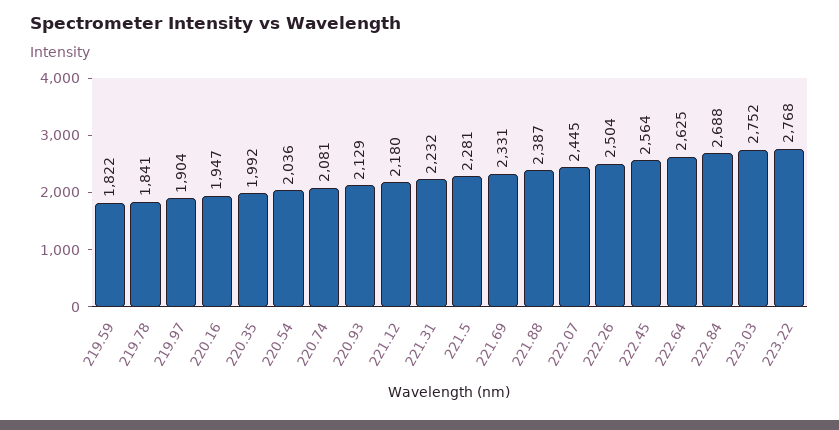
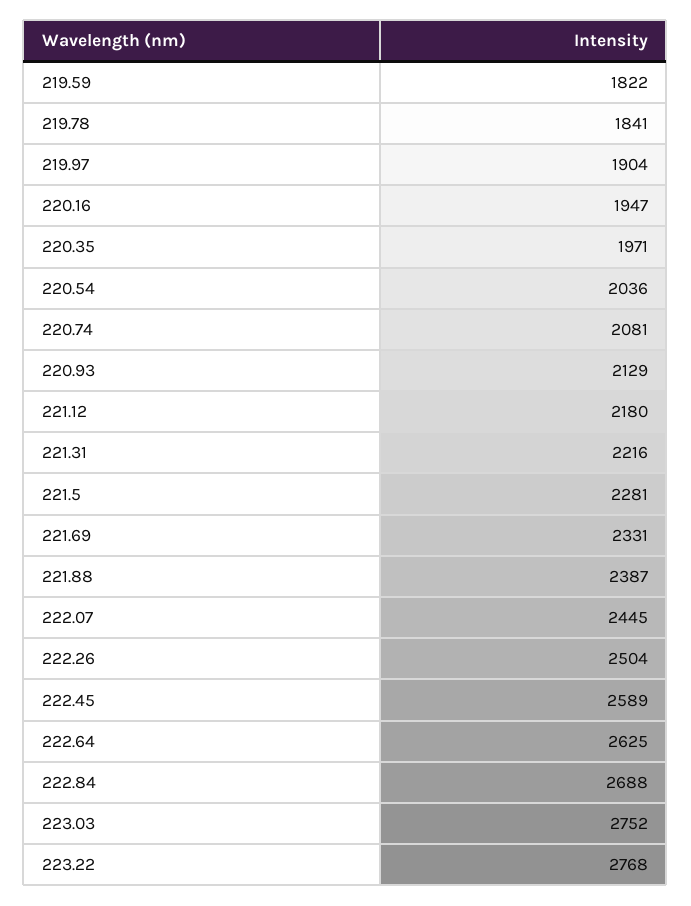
220.35: 1992 -> 1971
221.31: 2232 -> 2216
222.45: 2564 -> 2589

